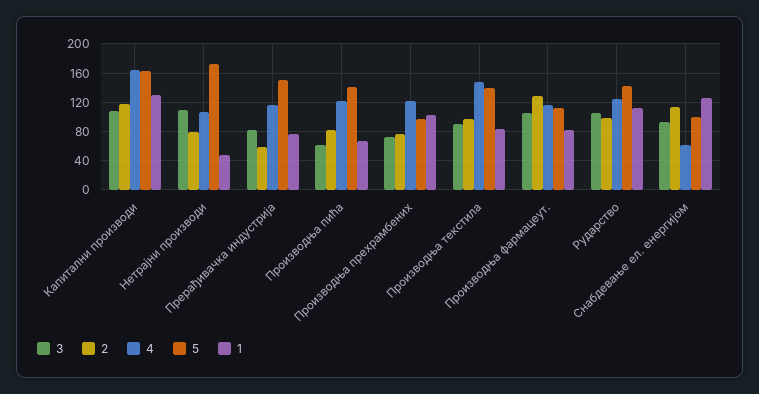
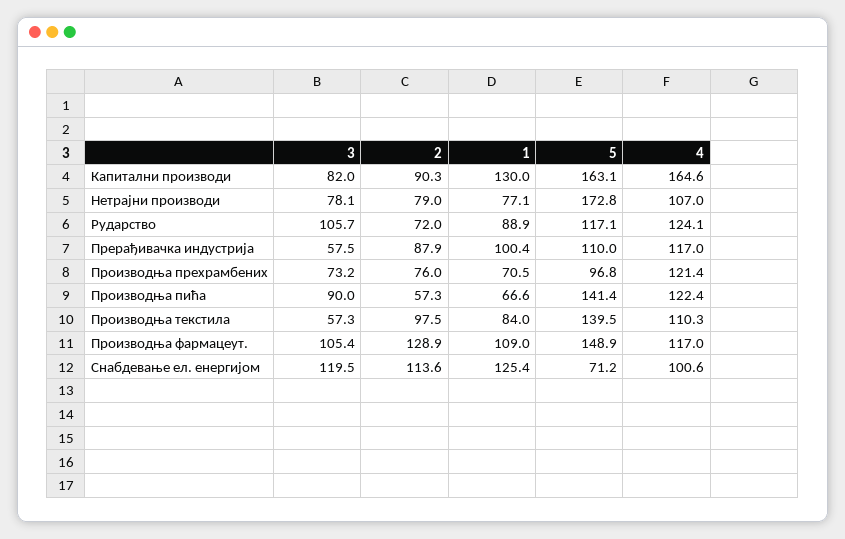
3, Капитални производи: 110 -> 82
2, Капитални производи: 120 -> 90.3
3, Нетрајни производи: 110 -> 78.1
1, Нетрајни производи: 50 -> 77.1
3, Прерађивачка индустрија: 80 -> 57.5
2, Прерађивачка индустрија: 60 -> 87.9
5, Прерађивачка индустрија: 150 -> 110
1, Прерађивачка индустрија: 80 -> 100.4
3, Производња пића: 60 -> 90
2, Производња пића: 80 -> 57.3
1, Производња прехрамбених: 100 -> 70.5
3, Производња текстила: 90 -> 57.3
4, Производња текстила: 150 -> 110.3
5, Производња фармацеут.: 110 -> 148.9
1, Производња фармацеут.: 80 -> 109
2, Рударство: 100 -> 72
5, Рударство: 140 -> 117.1
1, Рударство: 110 -> 88.9
3, Снабдевање ел. енергијом: 90 -> 119.5
4, Снабдевање ел. енергијом: 60 -> 100.6
5, Снабдевање ел. енергијом: 100 -> 71.2

